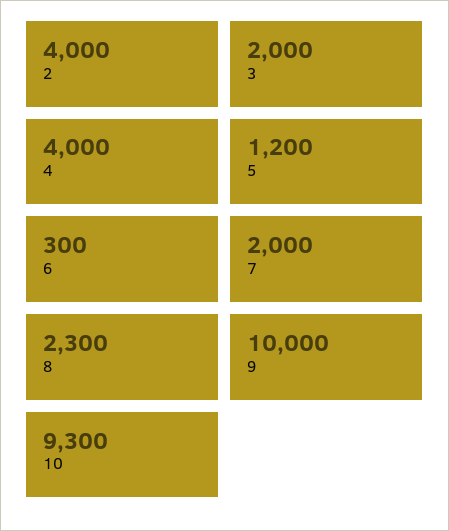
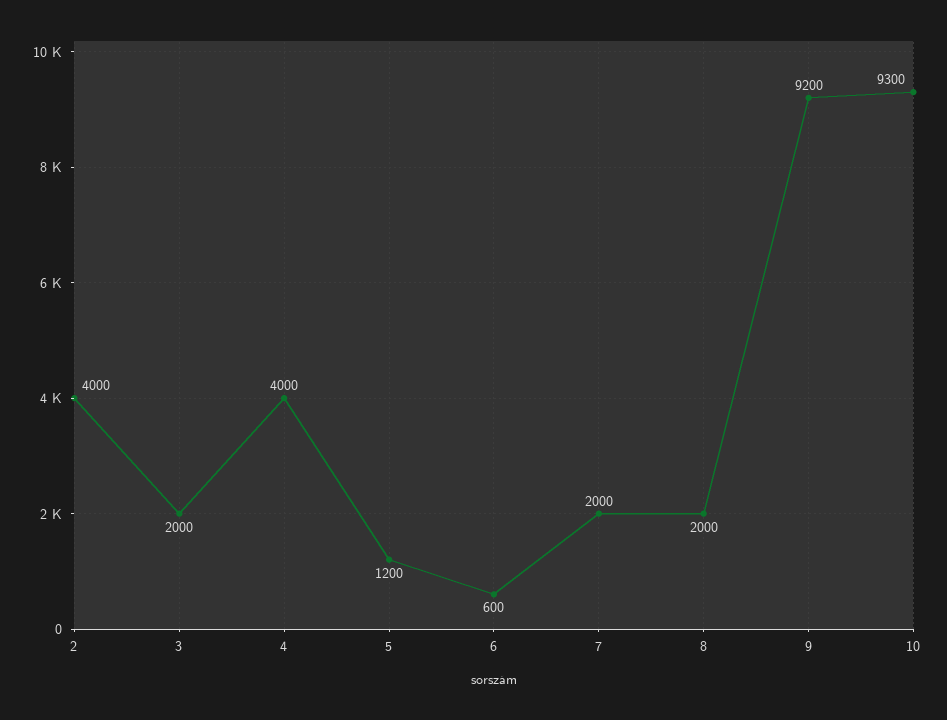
6: 300 -> 600
8: 2300 -> 2000
9: 10000 -> 9200

